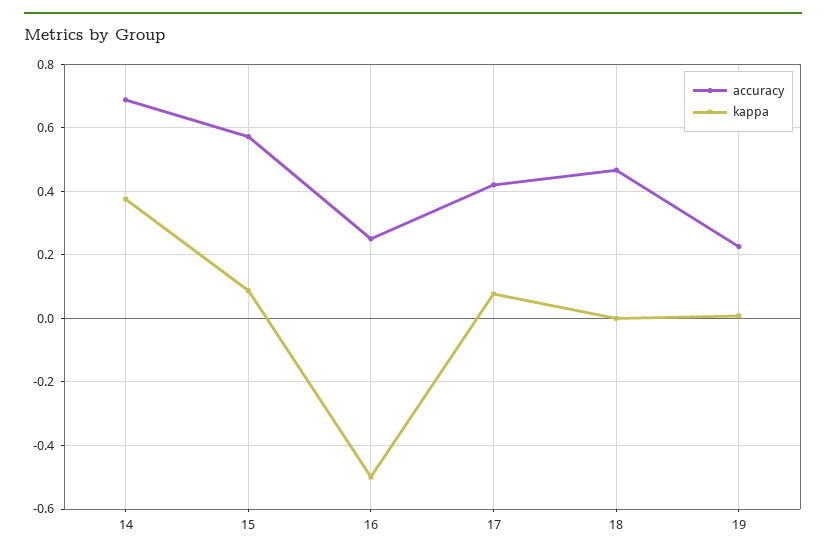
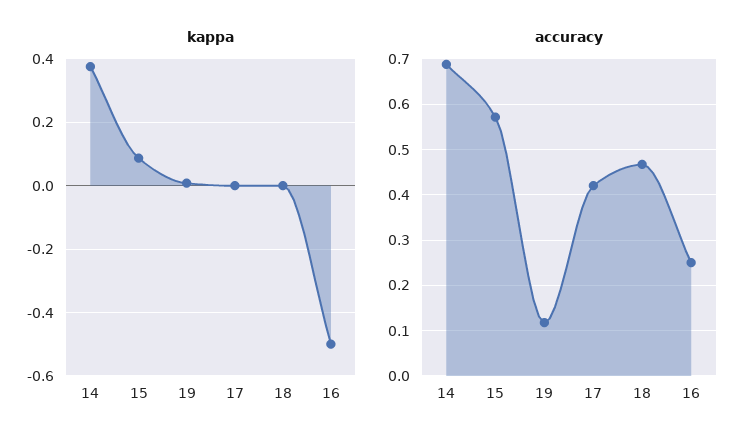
kappa, 17: 0.08 -> 0
accuracy, 19: 0.22 -> 0.12

